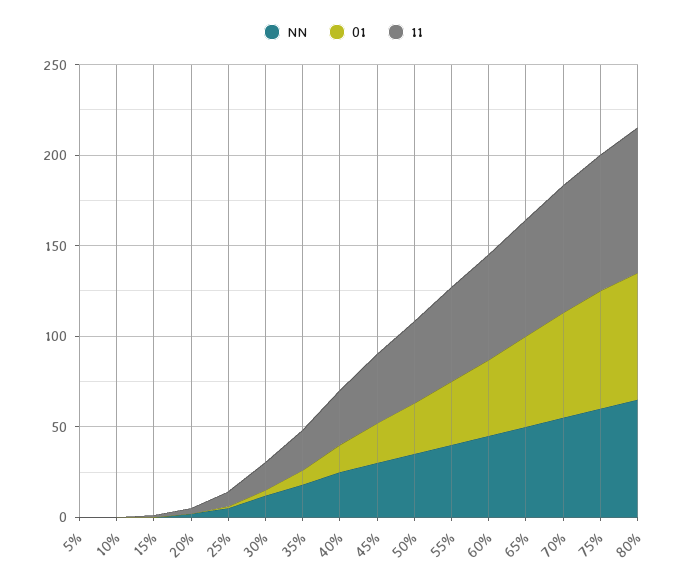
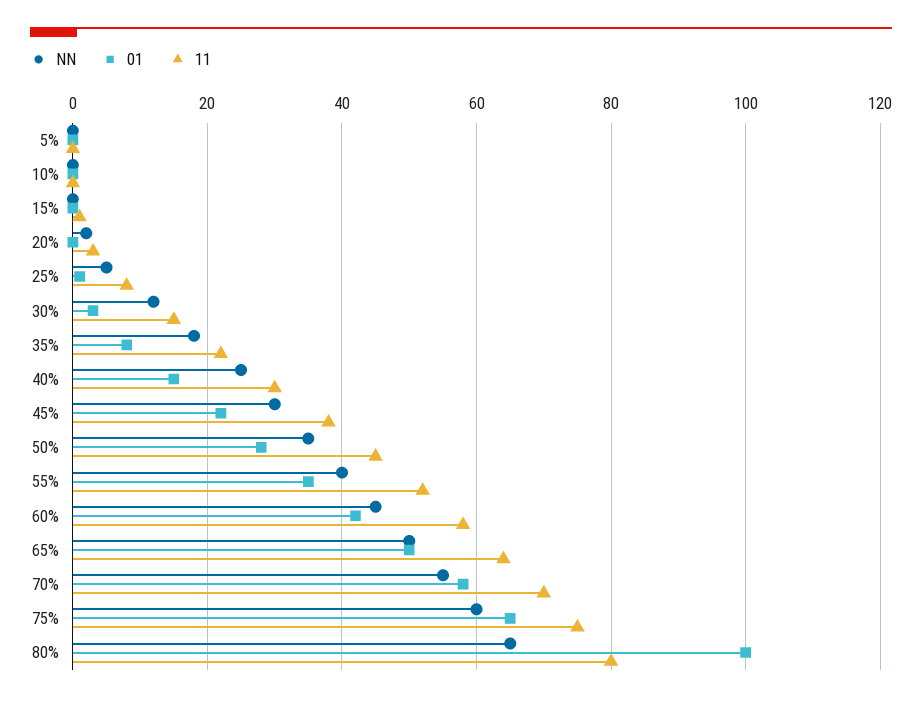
01, 80%: 70 -> 100

